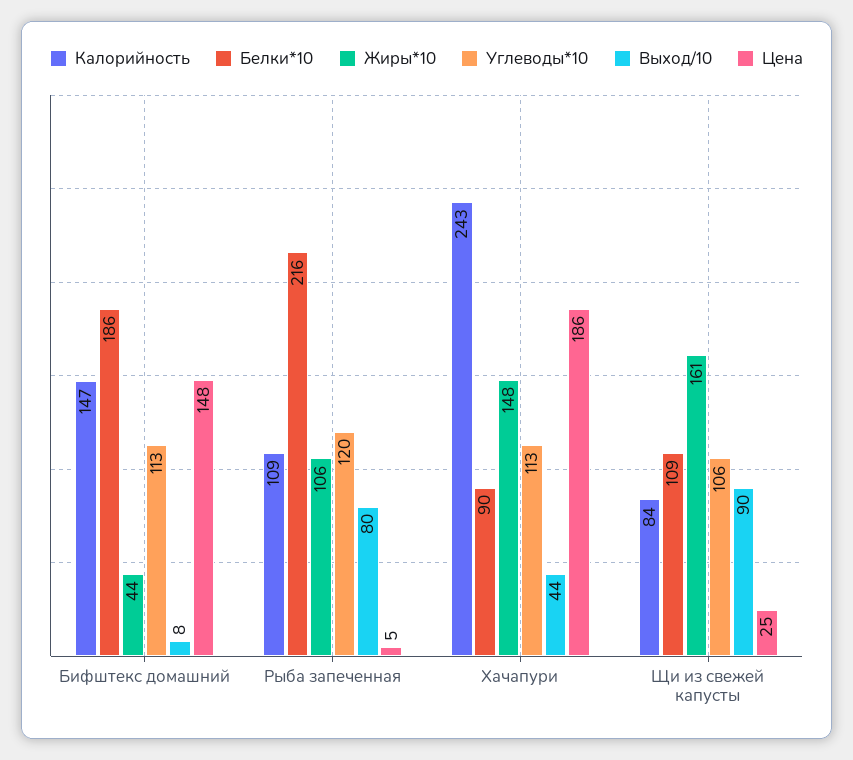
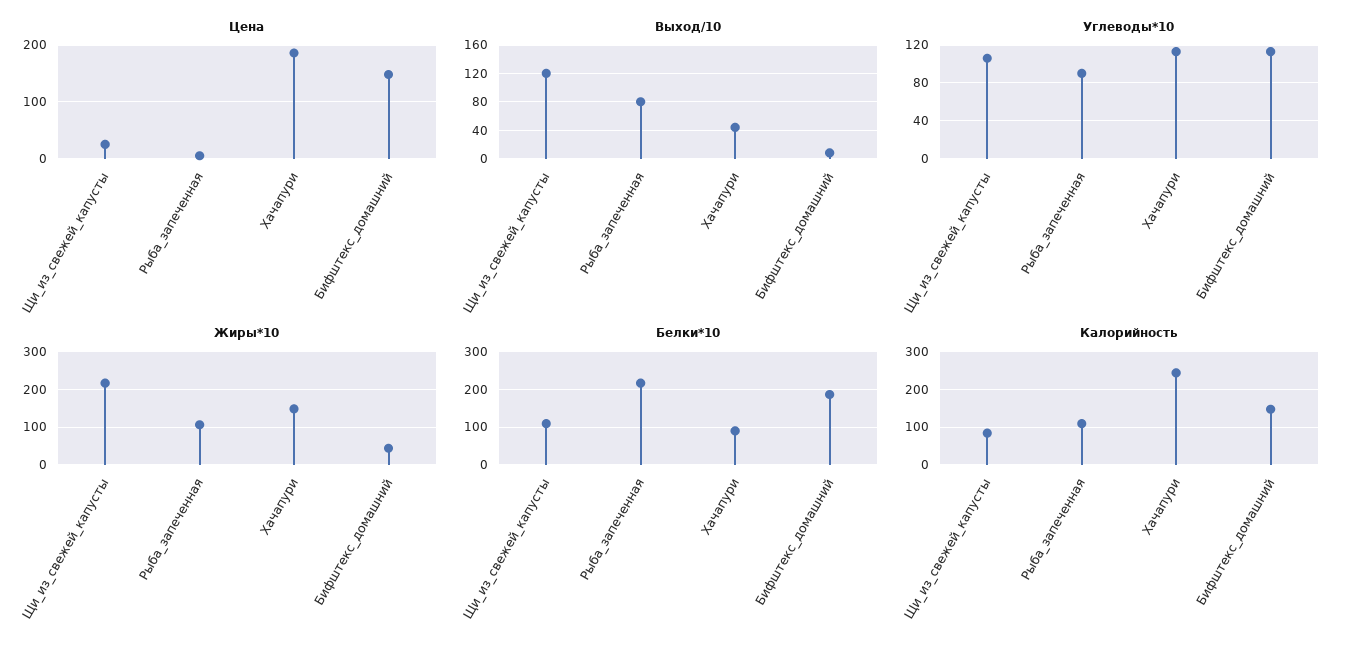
Углеводы*10, Рыба запеченная: 120 -> 90
Жиры*10, Щи из свежей капусты: 161 -> 220
Выход/10, Щи из свежей капусты: 90 -> 120

